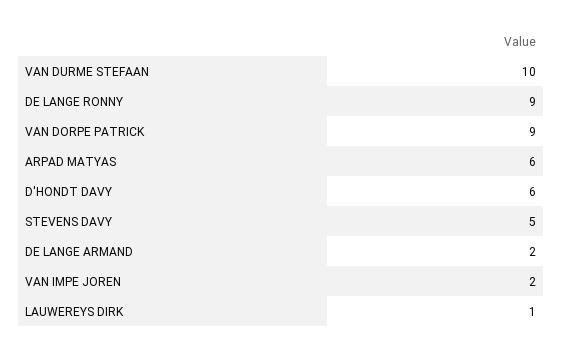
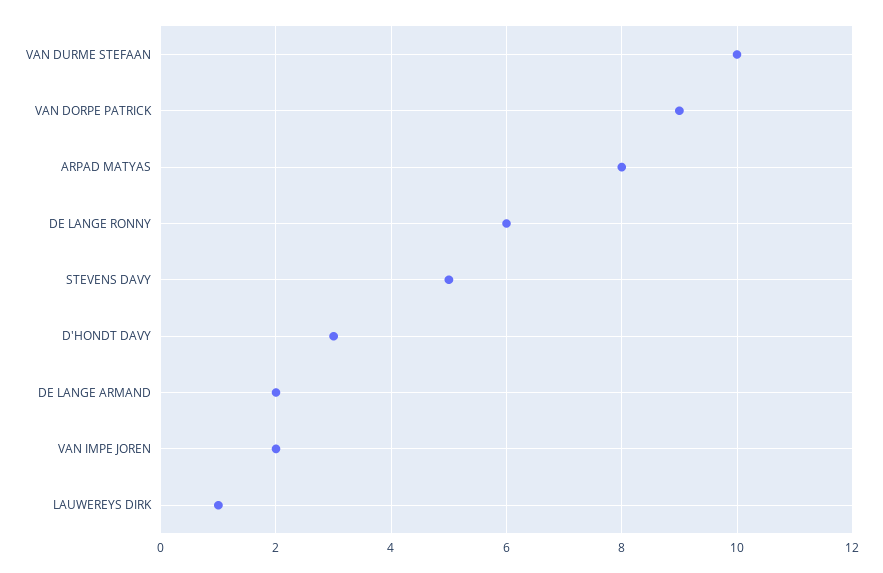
DE LANGE RONNY: 9 -> 6
ARPAD MATYAS: 6 -> 8
D'HONDT DAVY: 6 -> 3

